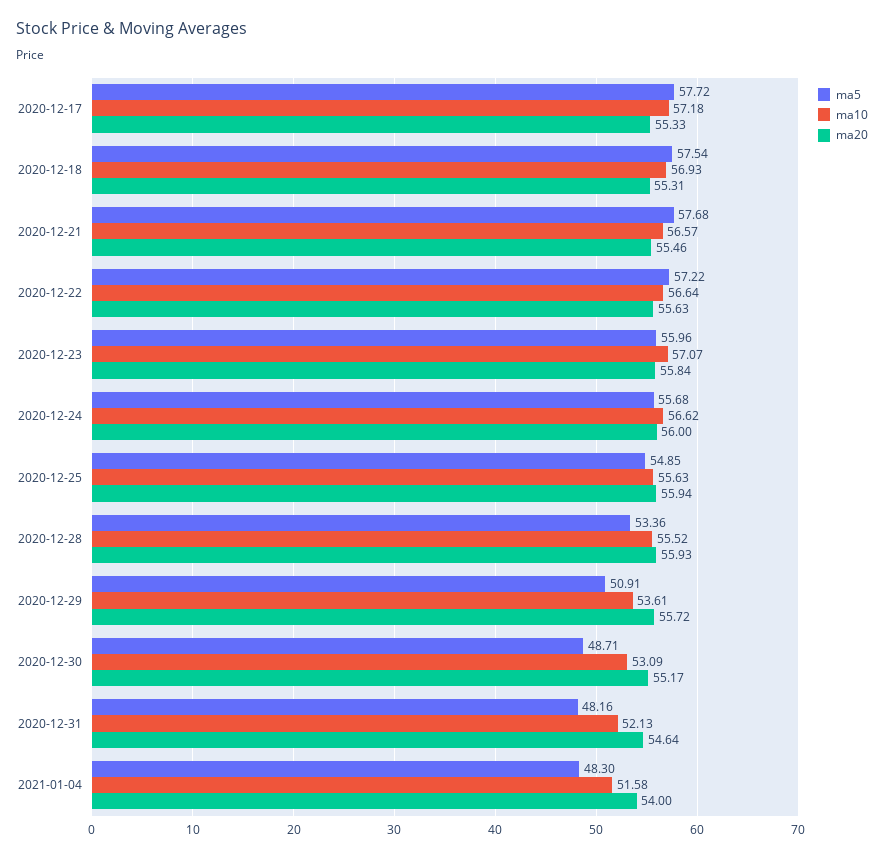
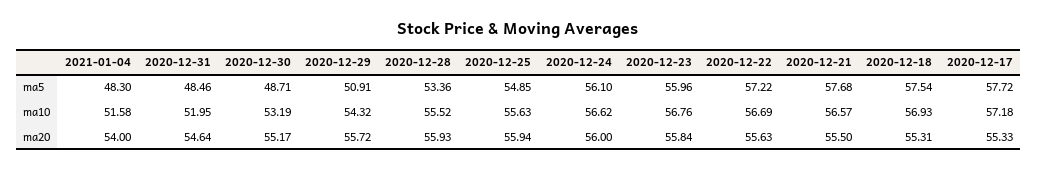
ma20, 2020-12-21: 55.46 -> 55.5
ma10, 2020-12-22: 56.64 -> 56.69
ma10, 2020-12-23: 57.07 -> 56.76
ma5, 2020-12-24: 55.68 -> 56.1
ma10, 2020-12-29: 53.61 -> 54.32
ma10, 2020-12-30: 53.09 -> 53.19
ma5, 2020-12-31: 48.16 -> 48.46
ma10, 2020-12-31: 52.13 -> 51.95

